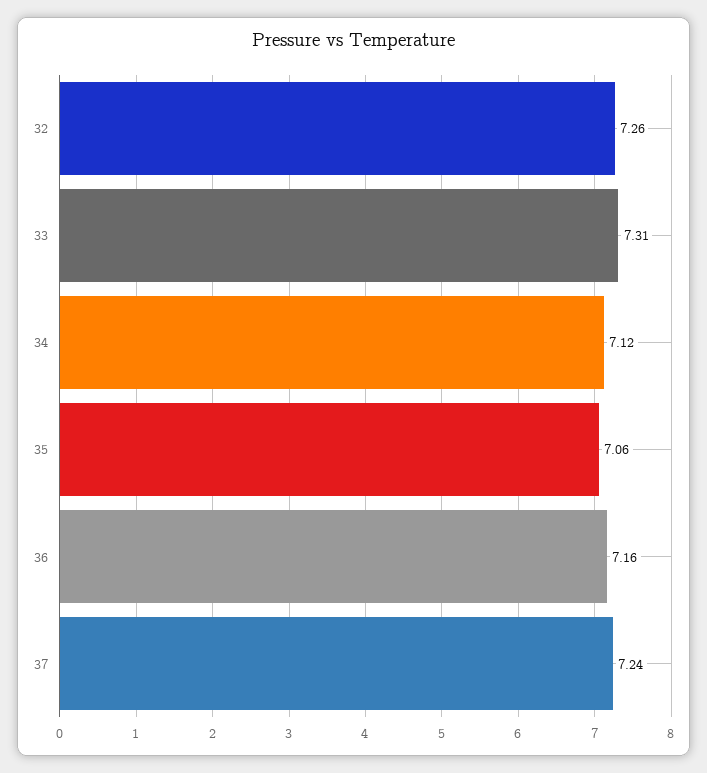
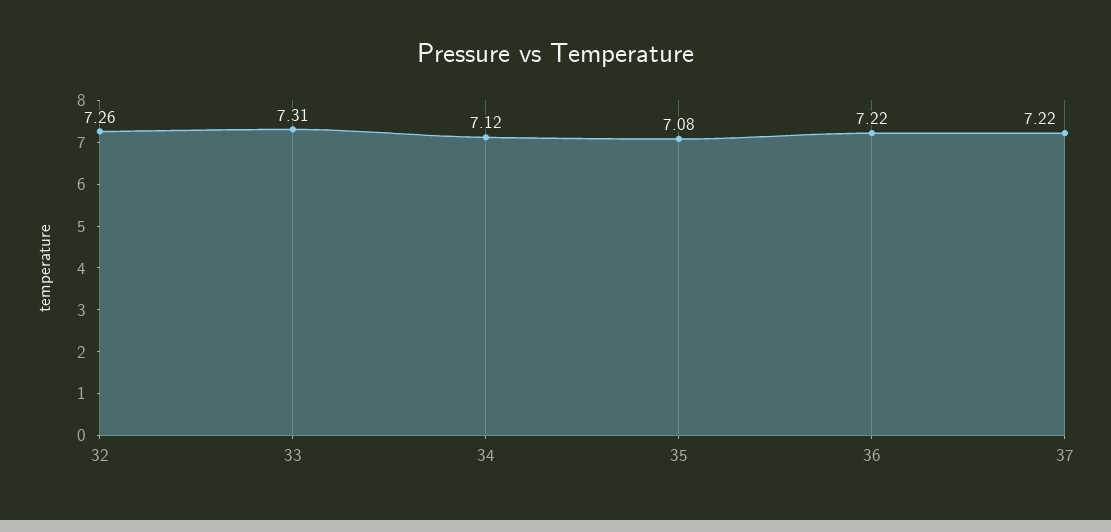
35: 7.06 -> 7.08
36: 7.16 -> 7.22
37: 7.24 -> 7.22

